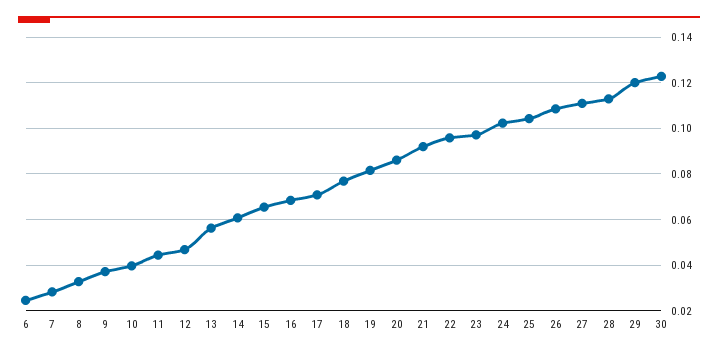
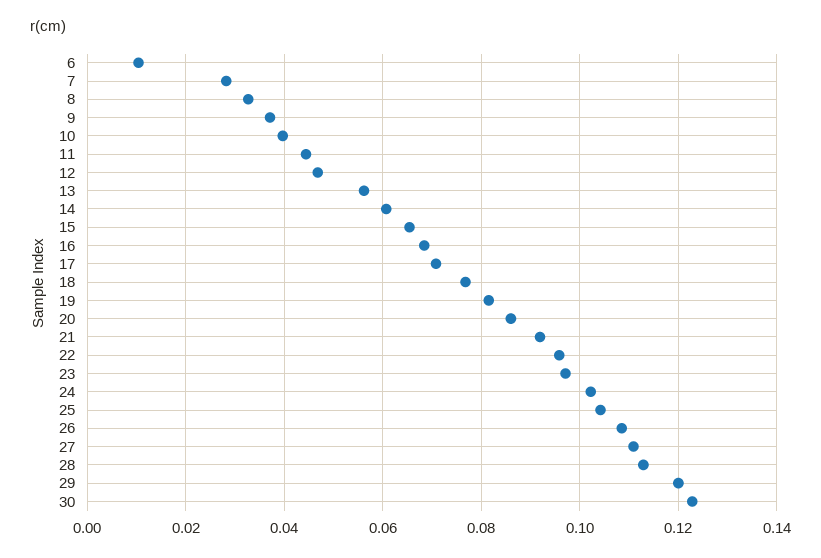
6: 0.025 -> 0.01

